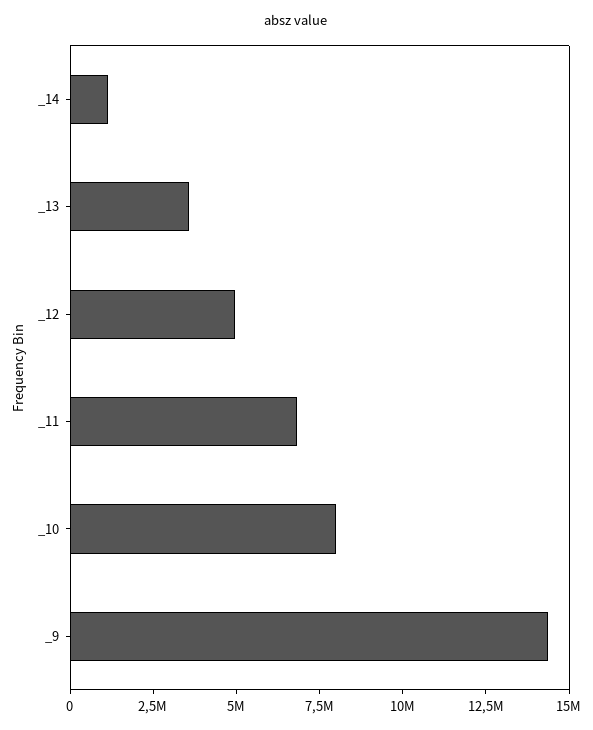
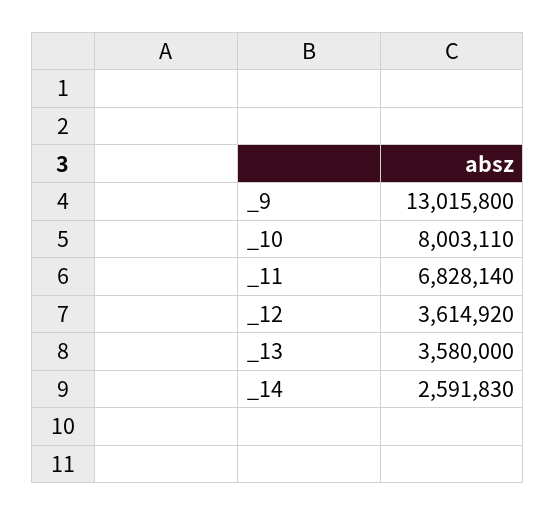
_14: 1000000 -> 2591830
_12: 5000000 -> 3614920
_9: 14500000 -> 13015800

